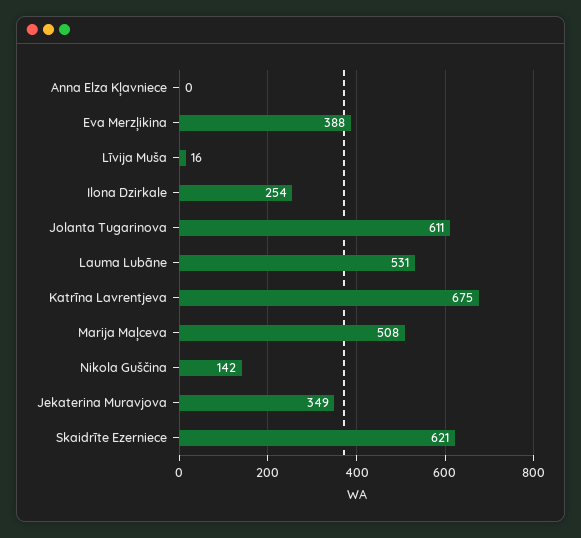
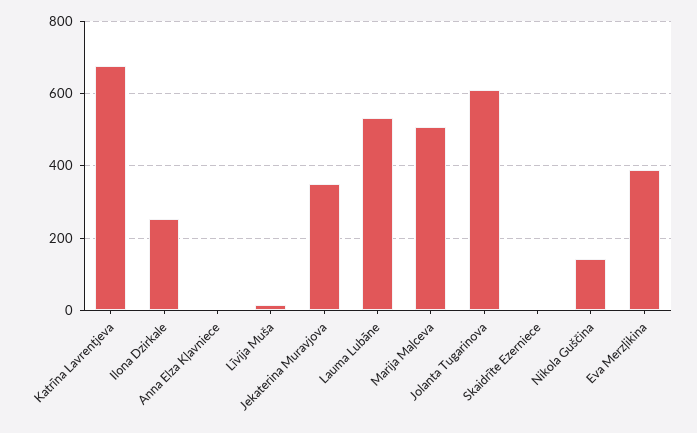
Skaidrīte Ezerniece: 621 -> 0

